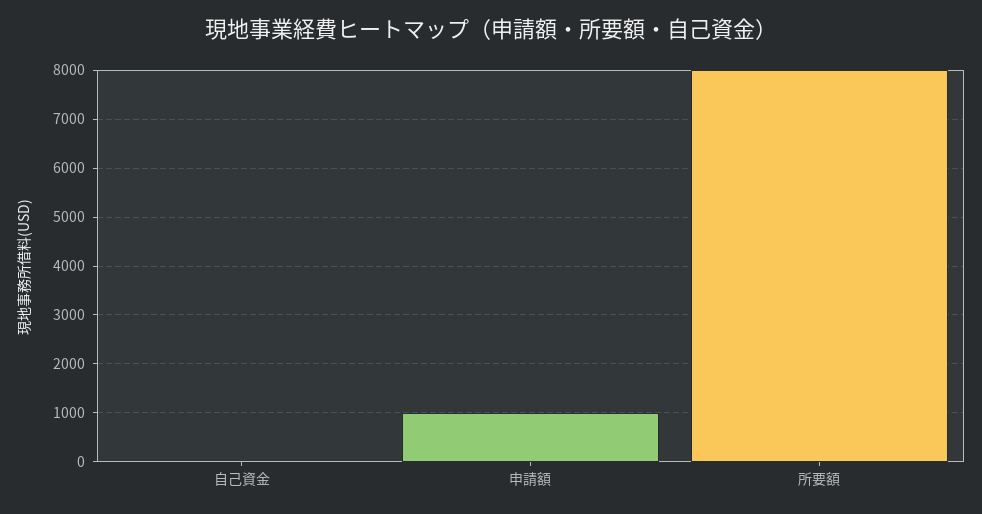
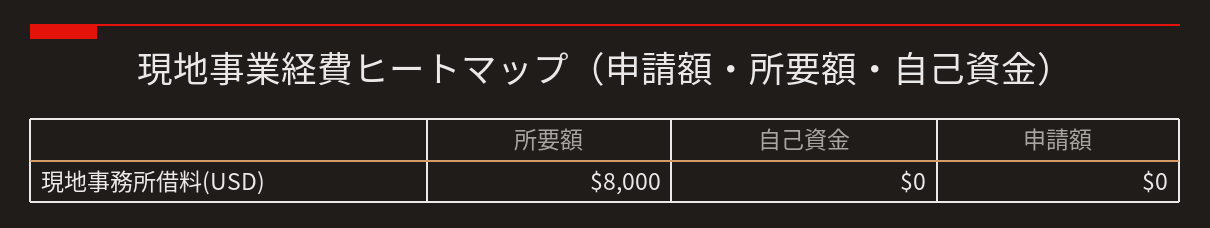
申請額: 1000 -> 0

